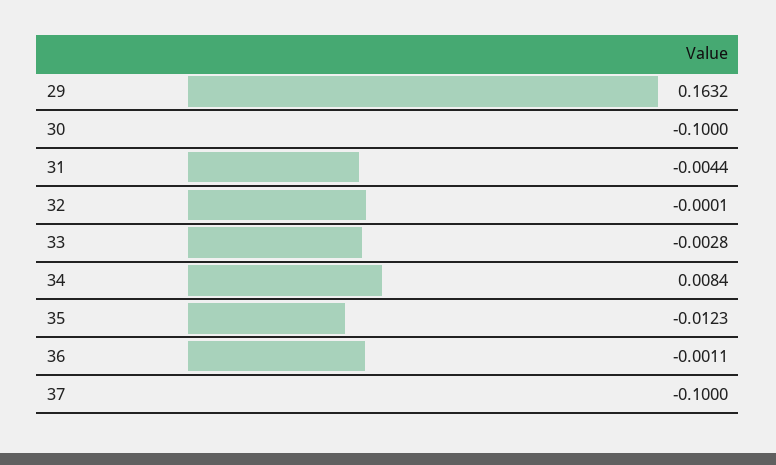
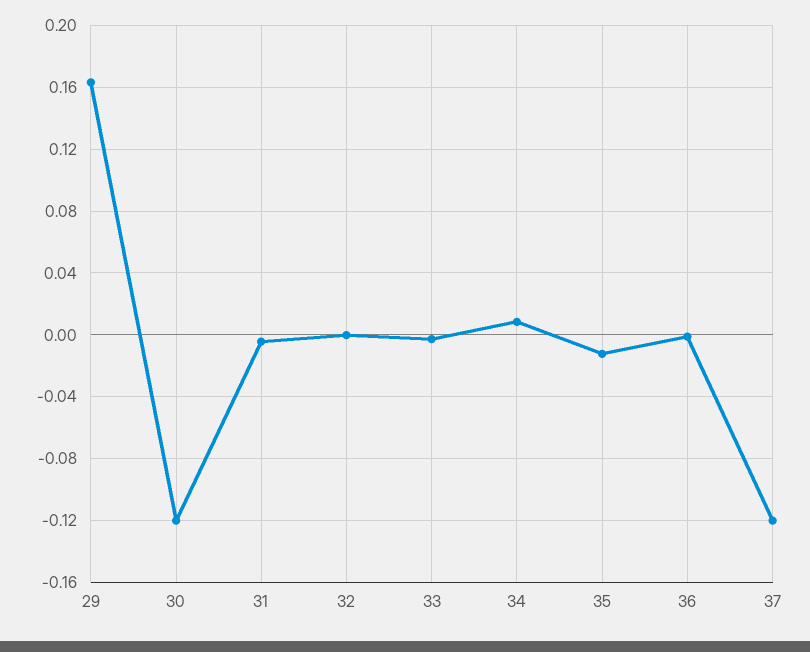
30: -0.1 -> -0.12
37: -0.1 -> -0.12

